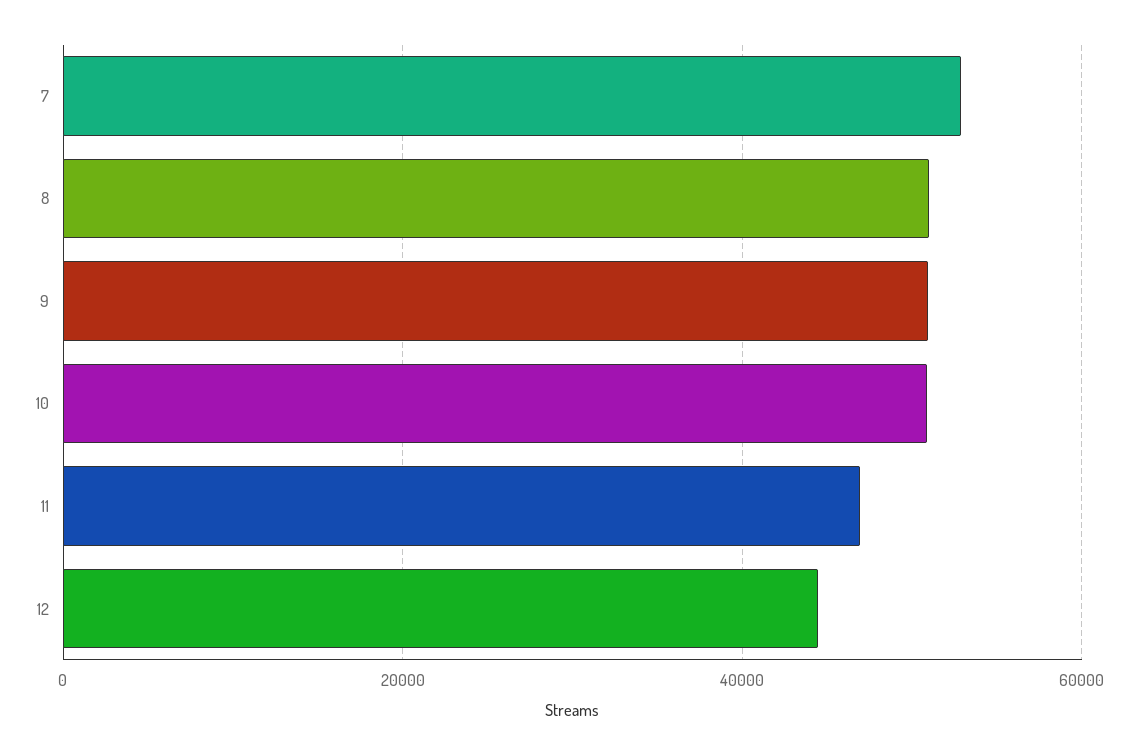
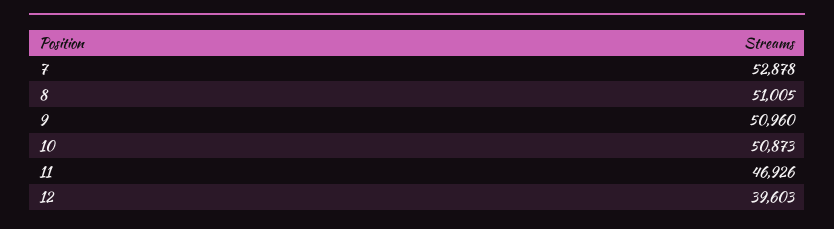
12: 44000 -> 39603

